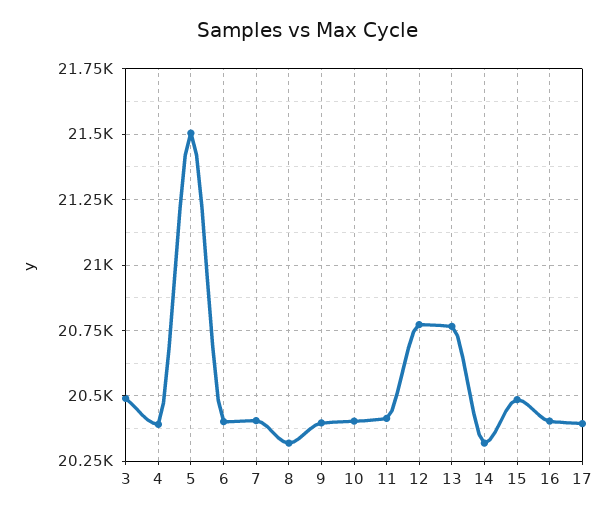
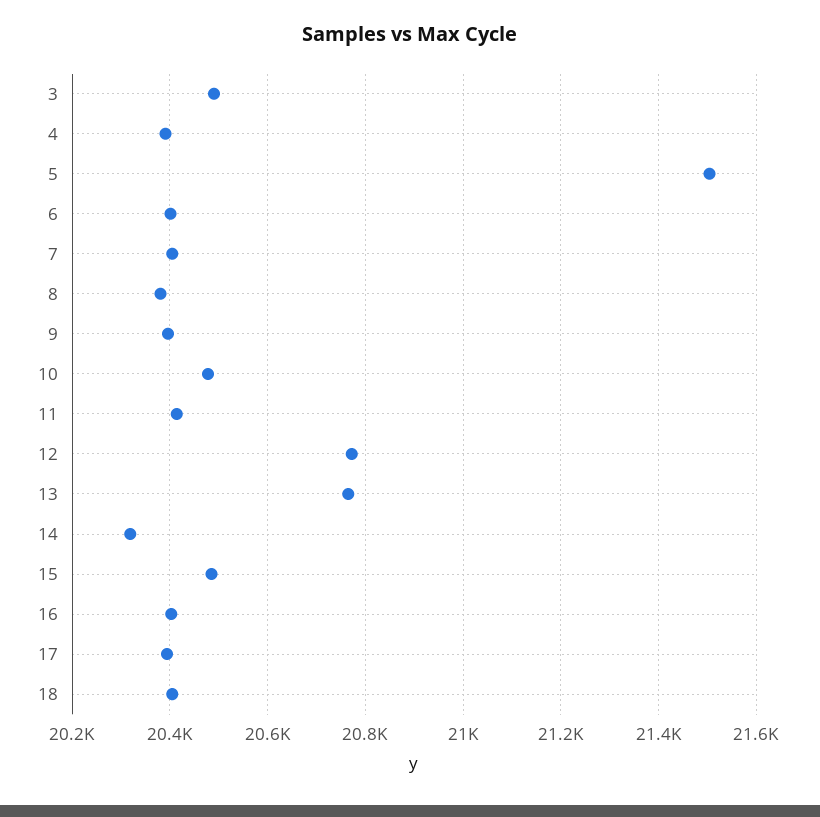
8: 20325 -> 20380
10: 20400 -> 20480
18: none -> 20400

